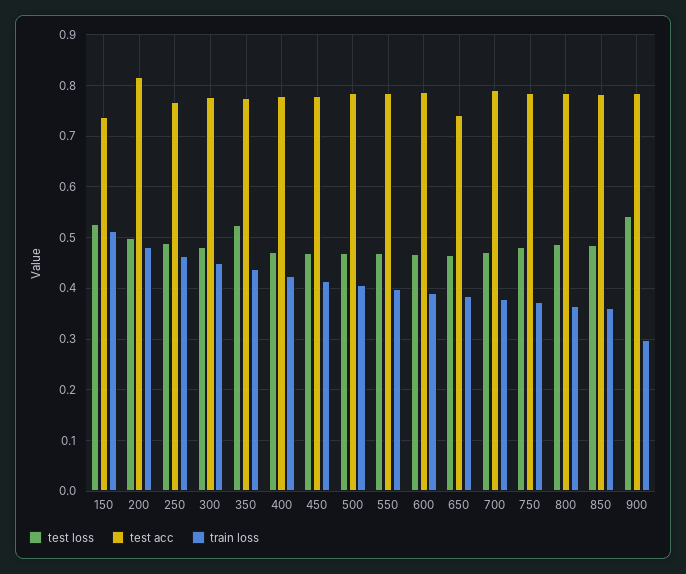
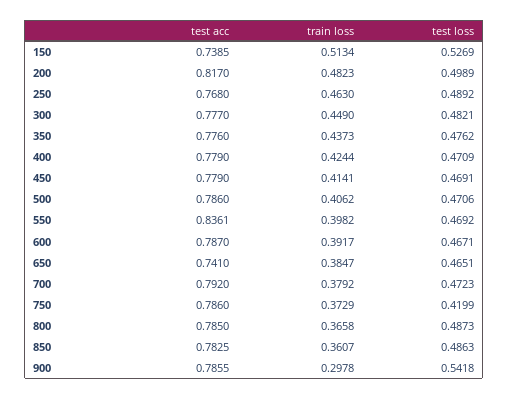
test loss, 350: 0.52 -> 0.4762
test acc, 550: 0.78 -> 0.8361
test loss, 750: 0.48 -> 0.4199

